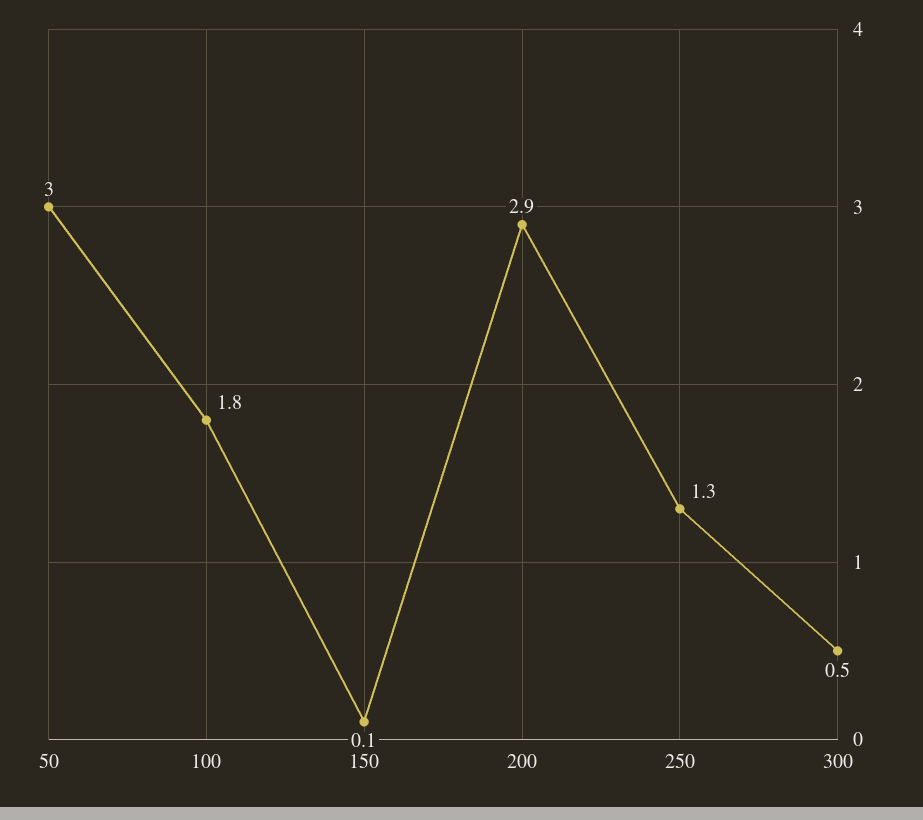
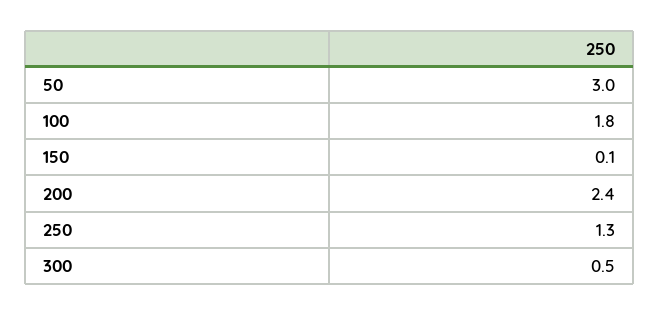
200: 2.9 -> 2.4

